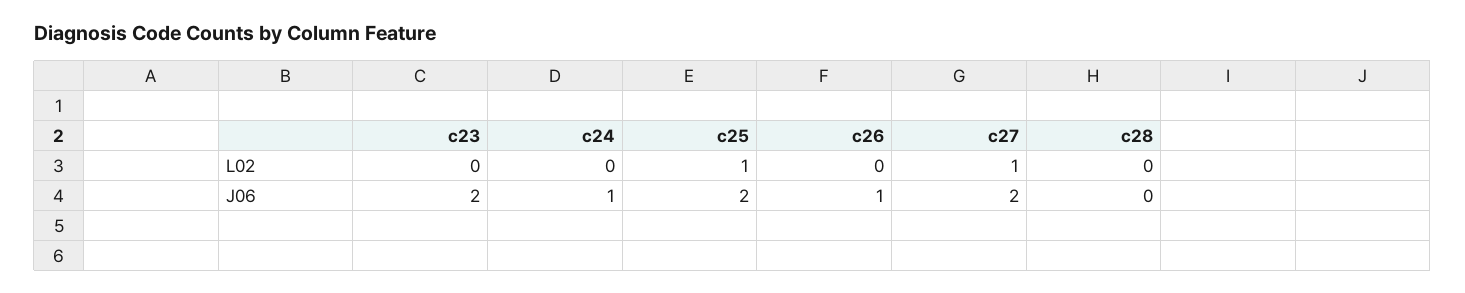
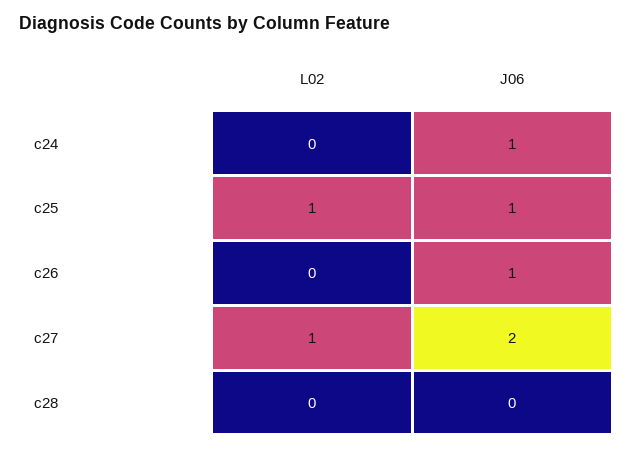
c23, L02: 0 -> none
c23, J06: 2 -> none
c25, J06: 2 -> 1

